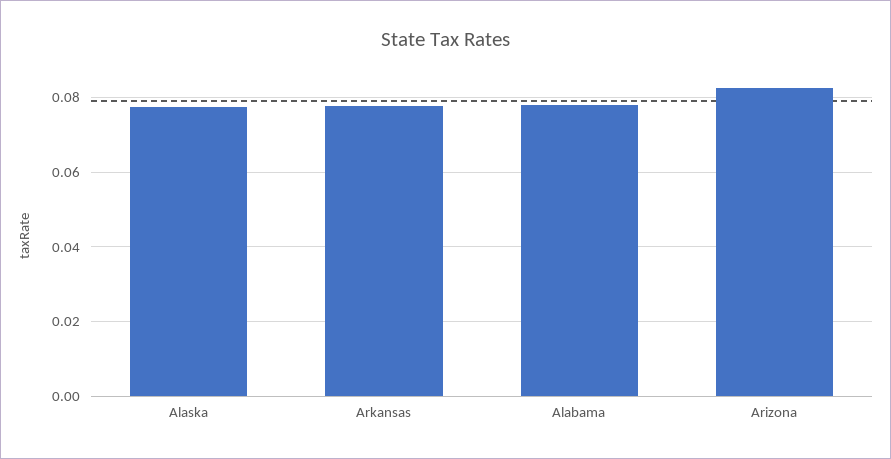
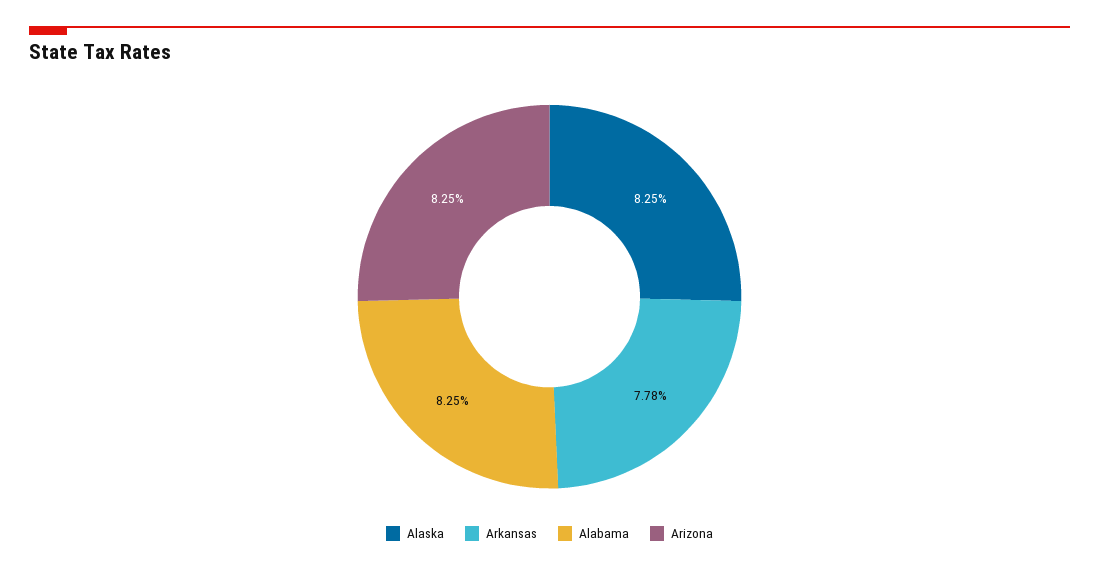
Alaska: 0.078 -> 0.0825
Alabama: 0.078 -> 0.0825

